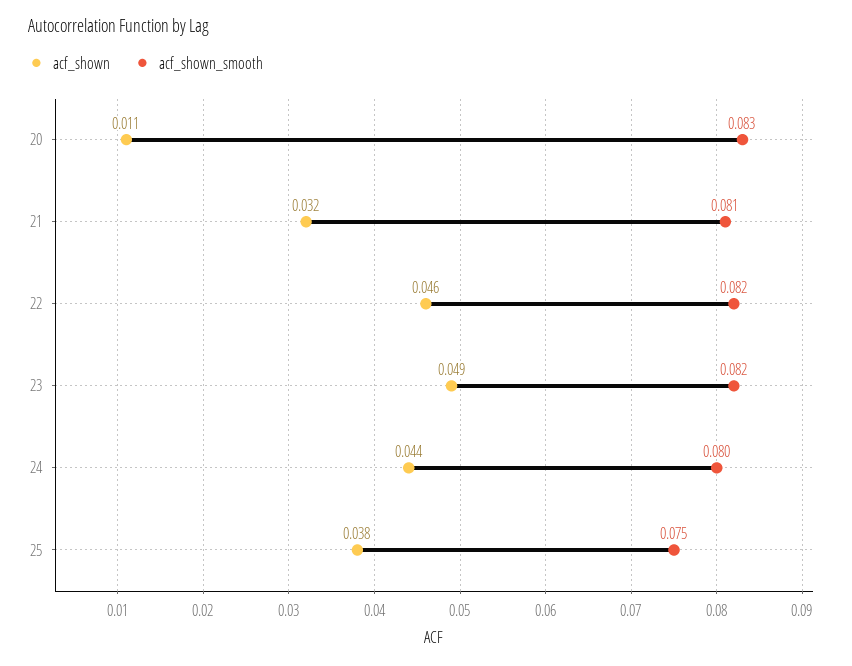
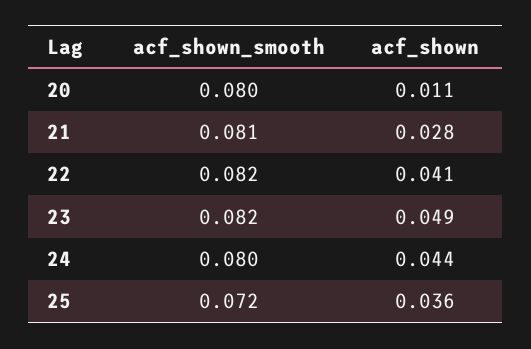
acf_shown_smooth, 20: 0.083 -> 0.08
acf_shown, 21: 0.032 -> 0.028
acf_shown, 22: 0.046 -> 0.041
acf_shown, 25: 0.038 -> 0.036
acf_shown_smooth, 25: 0.075 -> 0.072

